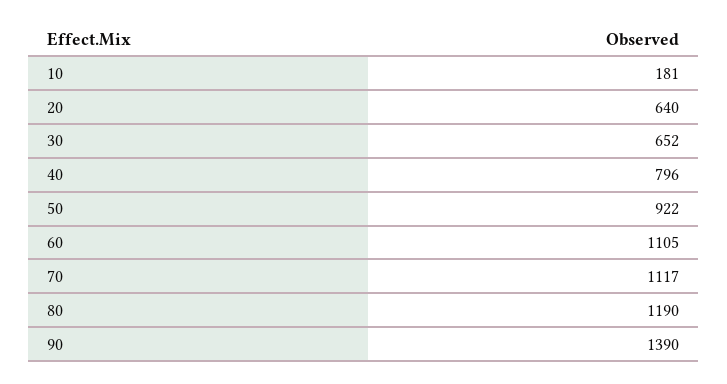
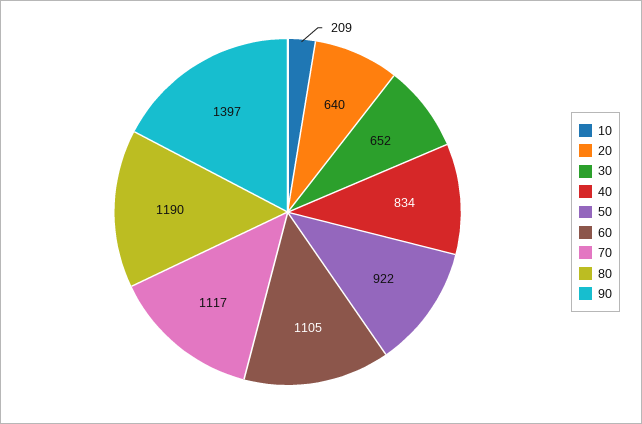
10: 181 -> 209
40: 796 -> 834
90: 1390 -> 1397

